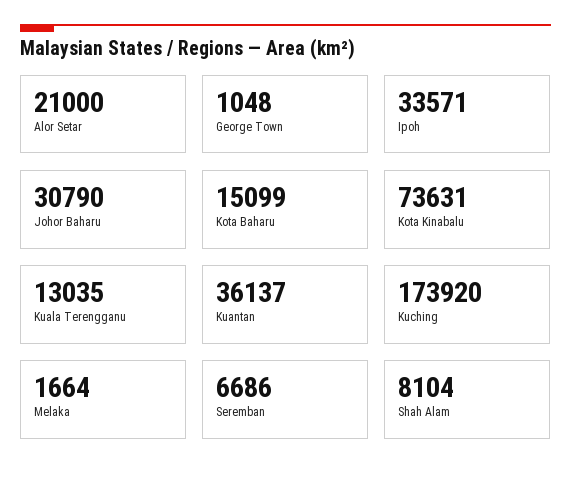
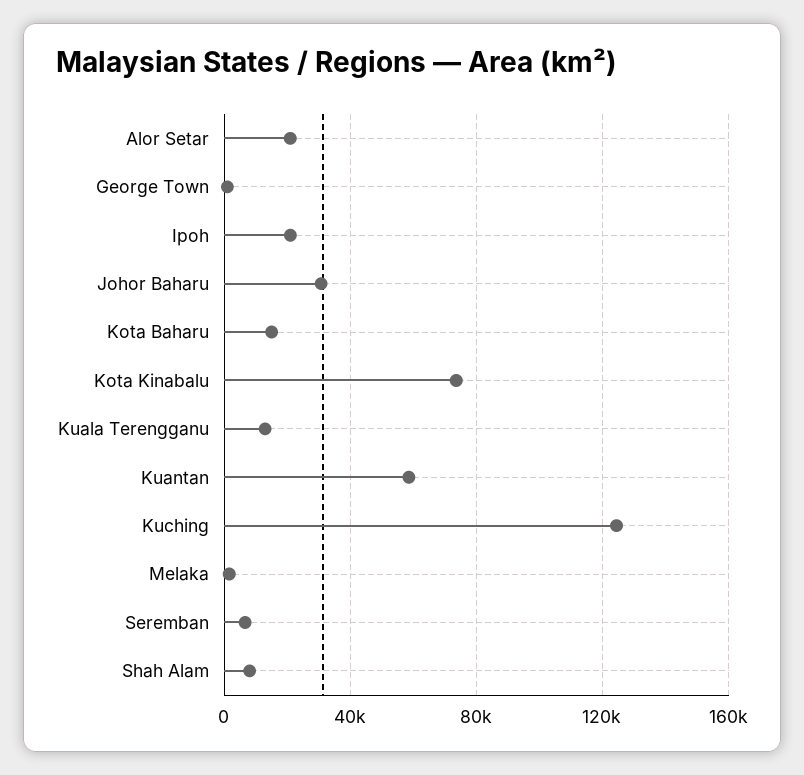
Ipoh: 33571 -> 20000
Kuantan: 36137 -> 60000
Kuching: 173920 -> 125000

